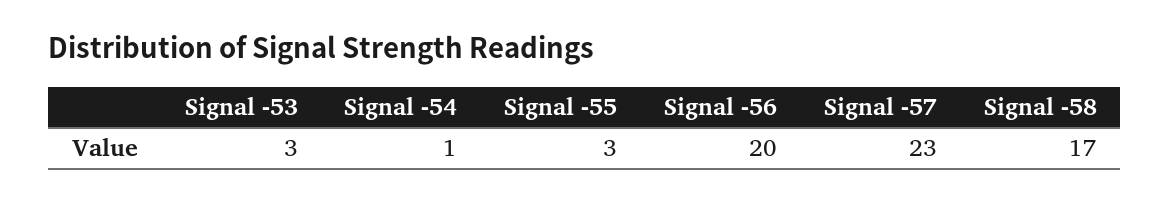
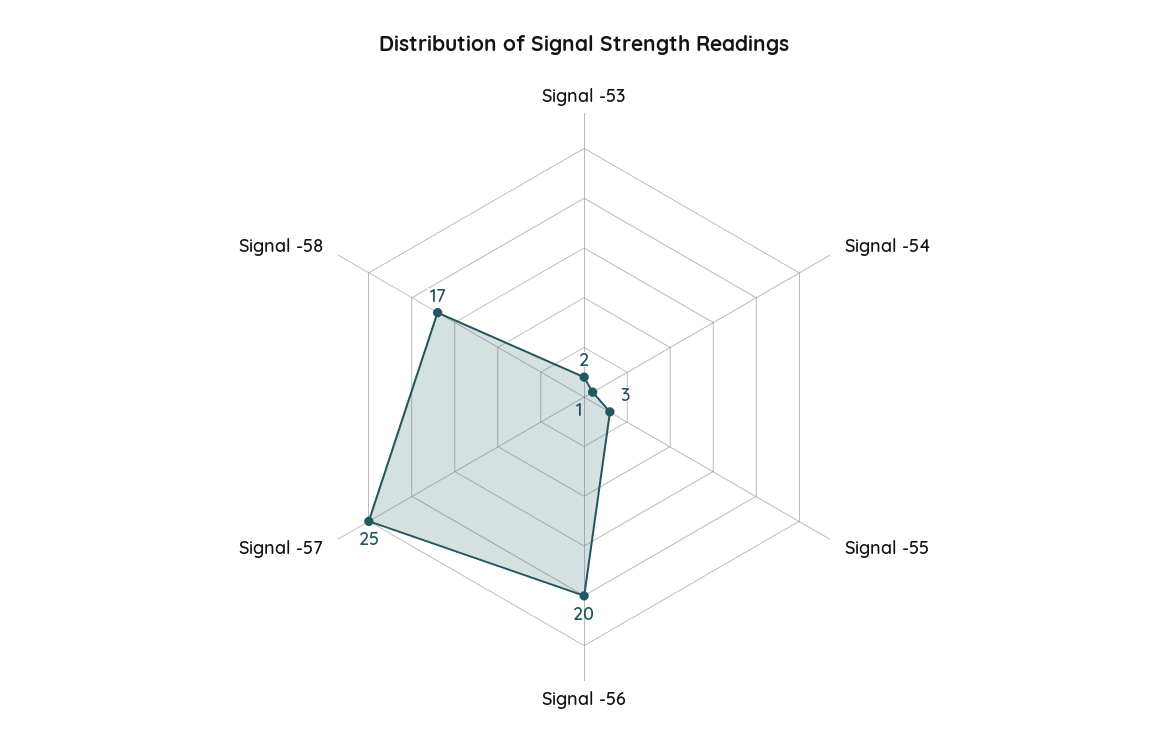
Signal -53: 3 -> 2
Signal -57: 23 -> 25

